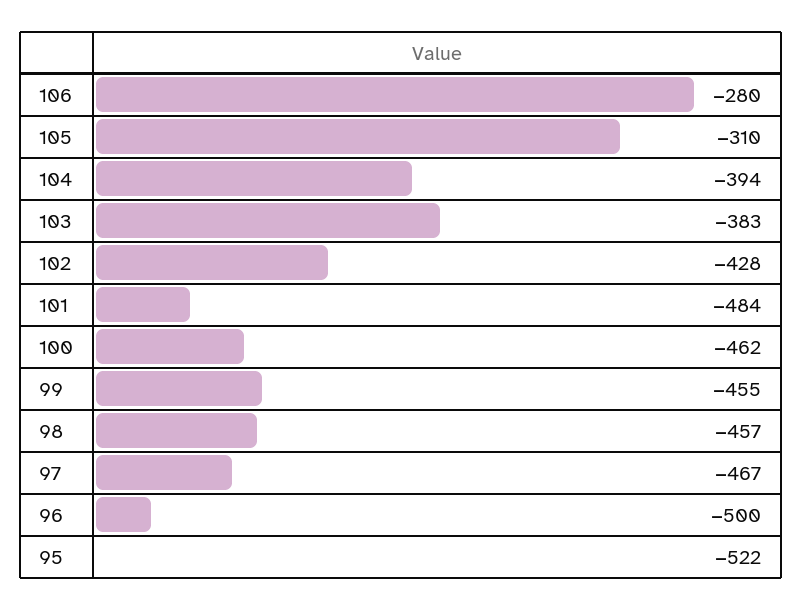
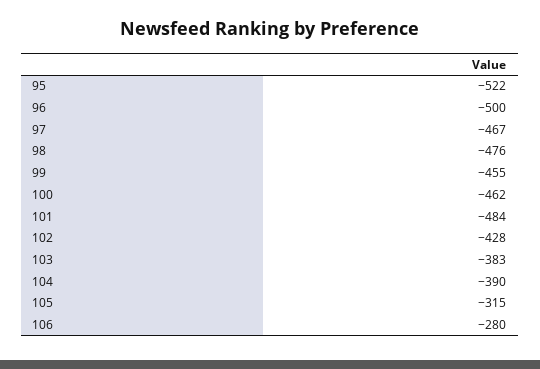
105: -310 -> -315
104: -394 -> -390
98: -457 -> -476

